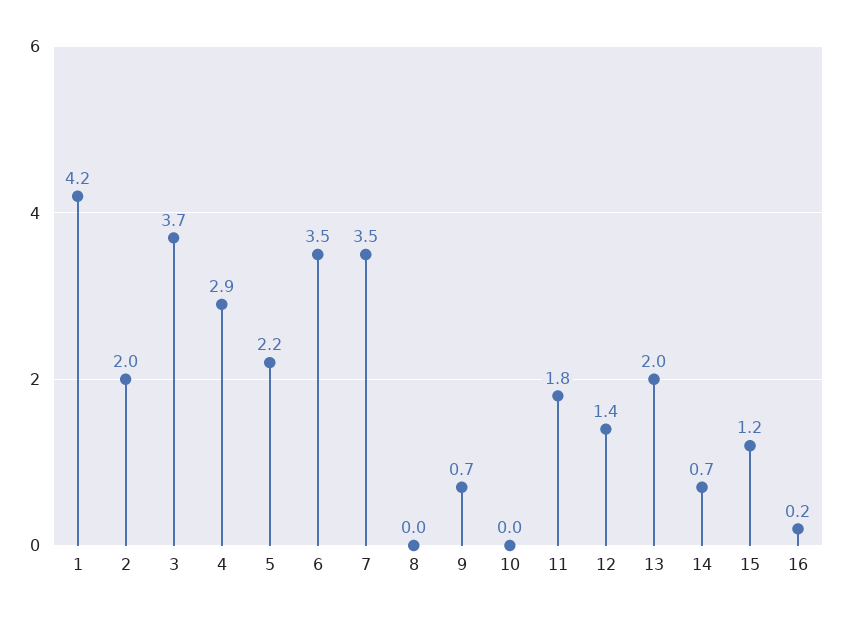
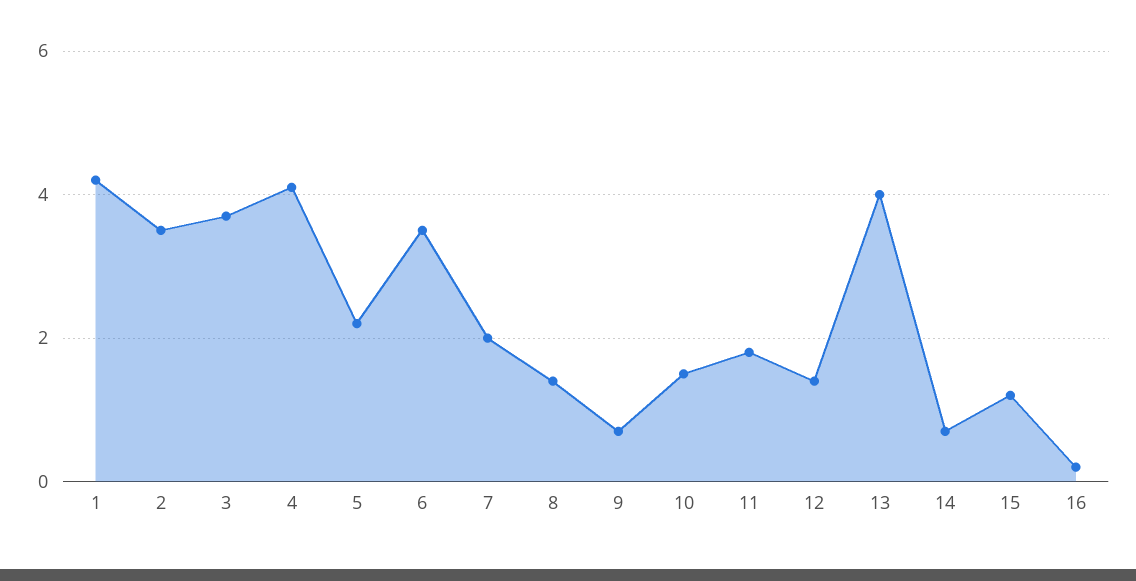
2: 2 -> 3.5
4: 2.9 -> 4
7: 3.5 -> 2
8: 0 -> 1.5
10: 0 -> 1.5
13: 2 -> 4

